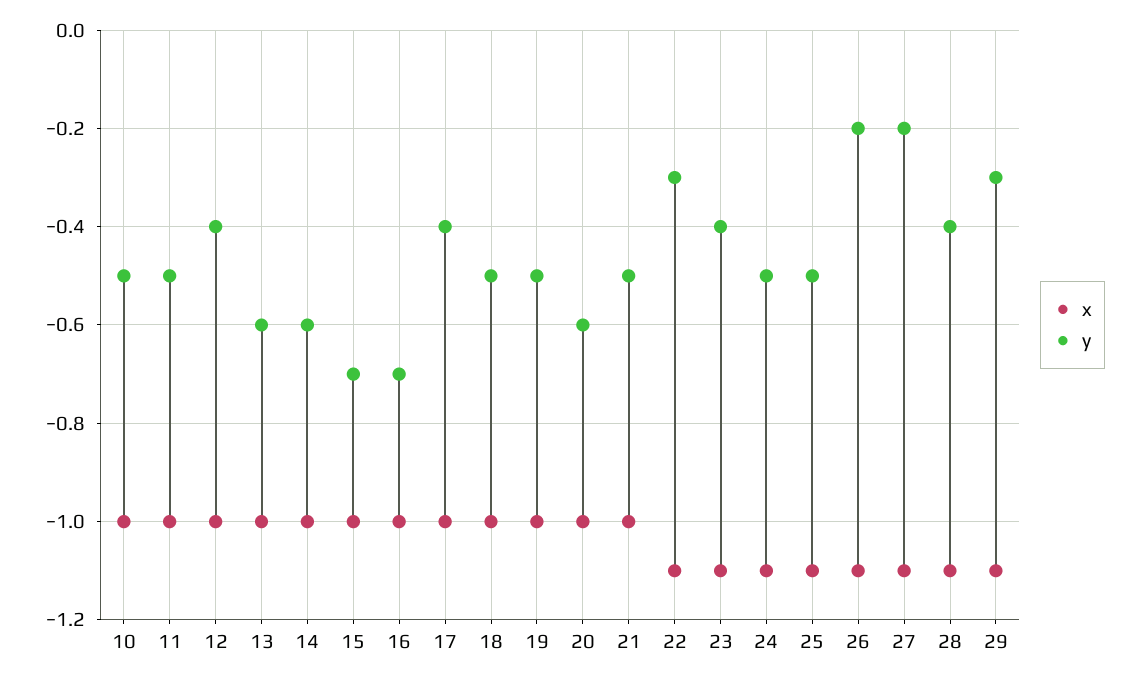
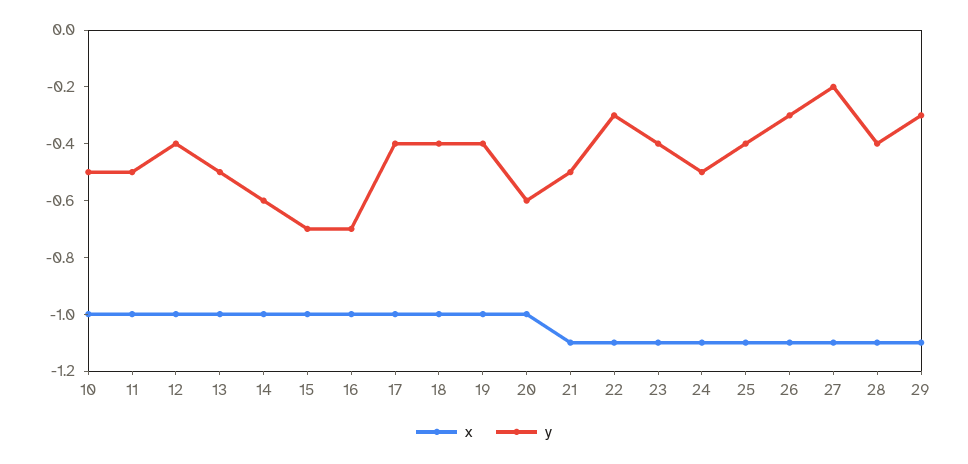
y, 13: -0.6 -> -0.5
y, 18: -0.5 -> -0.4
y, 19: -0.5 -> -0.4
x, 21: -1 -> -1.1
y, 25: -0.5 -> -0.4
y, 26: -0.2 -> -0.3

